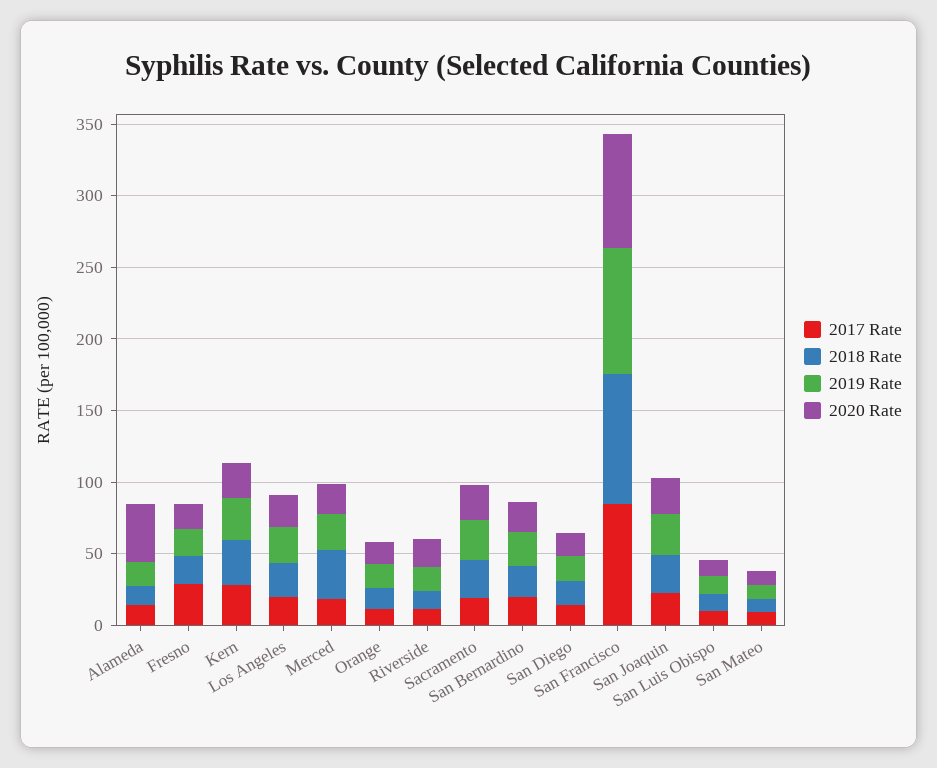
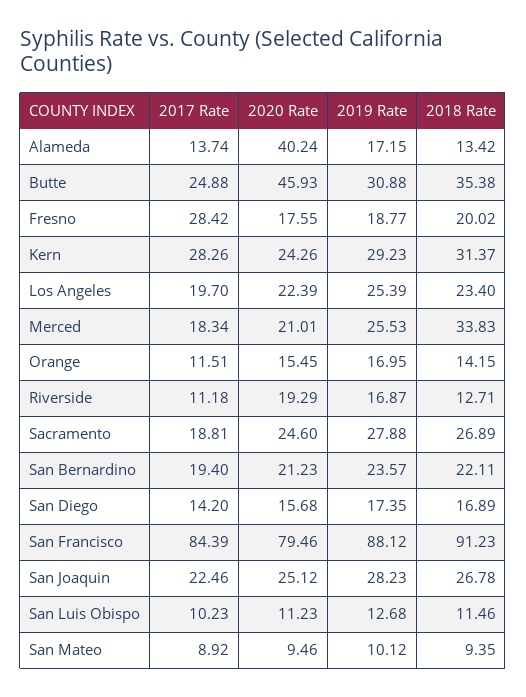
2017 Rate, Butte: none -> 24.88
2020 Rate, Butte: none -> 45.93
2019 Rate, Butte: none -> 30.88
2018 Rate, Butte: none -> 35.38

